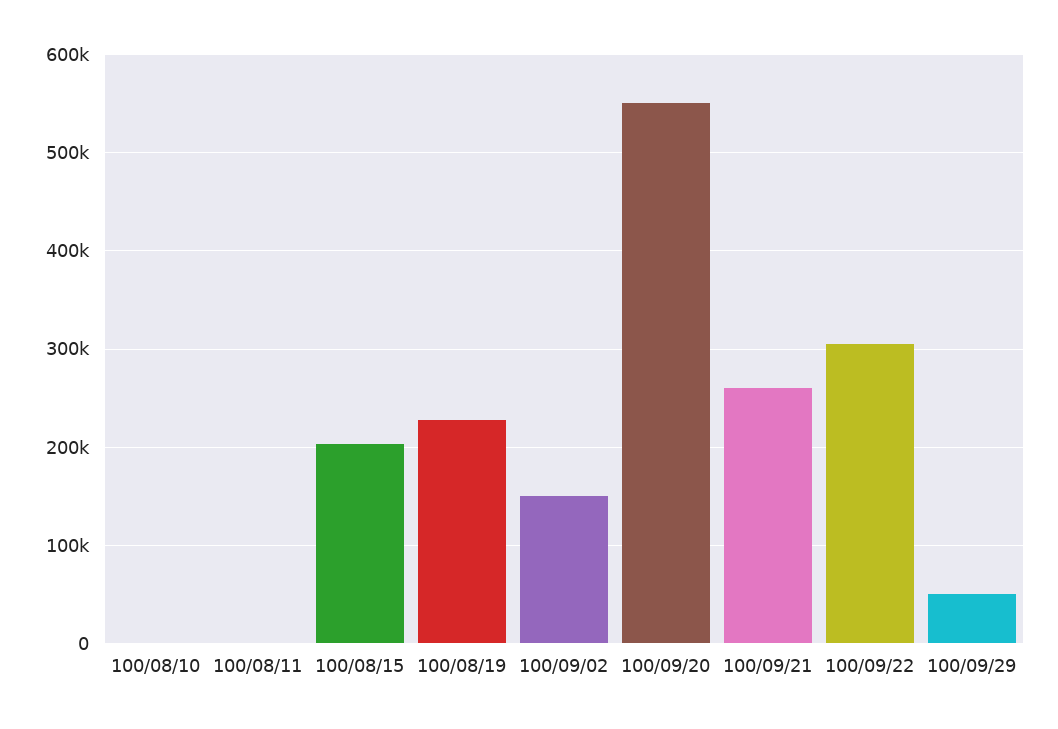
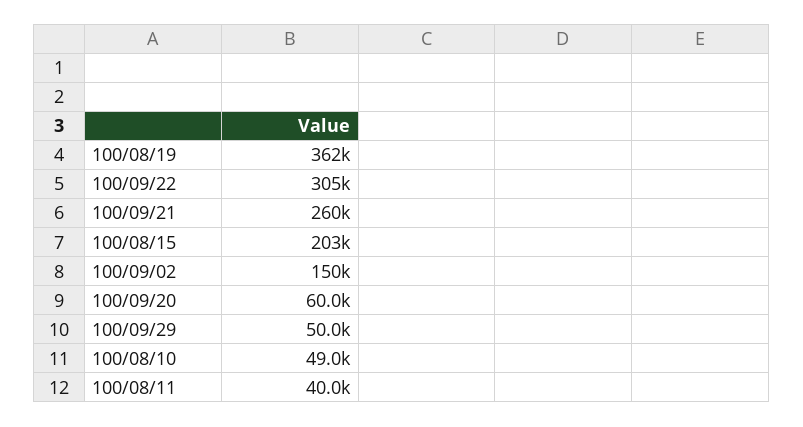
100/08/10: 0 -> 49000
100/08/11: 0 -> 40000
100/08/19: 230000 -> 362000
100/09/20: 550000 -> 60000

